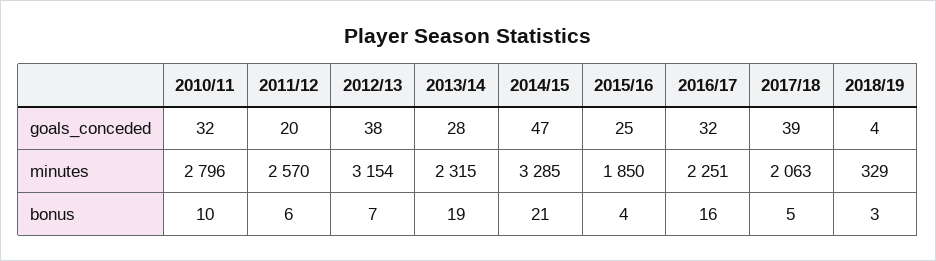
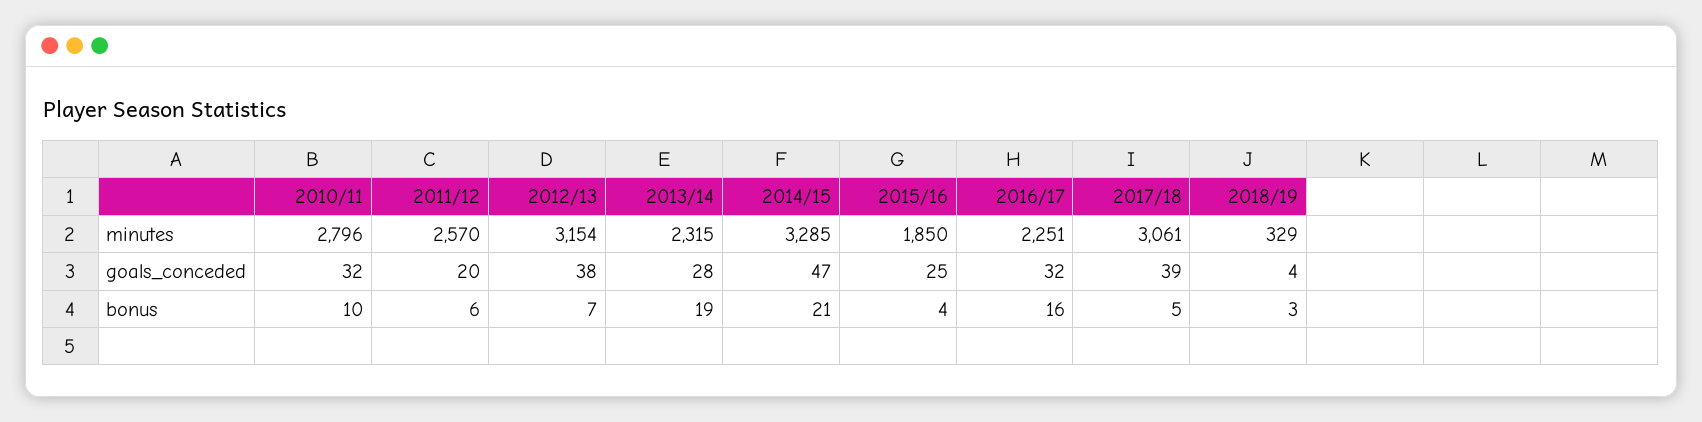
2017/18, minutes: 2063 -> 3061

